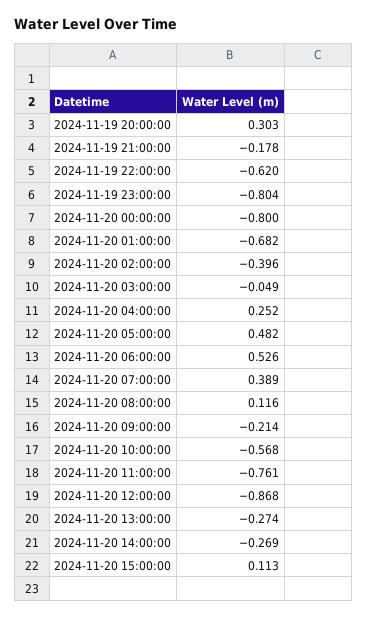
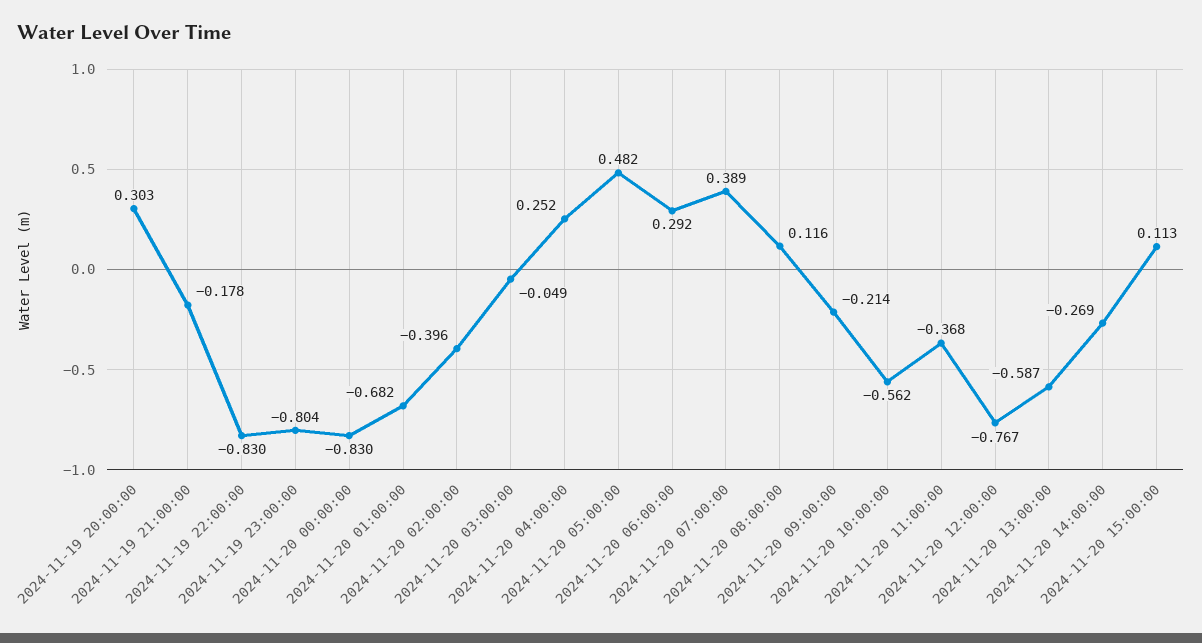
2024-11-19 22:00:00: -0.62 -> -0.83
2024-11-20 00:00:00: -0.8 -> -0.83
2024-11-20 06:00:00: 0.526 -> 0.292
2024-11-20 10:00:00: -0.568 -> -0.562
2024-11-20 11:00:00: -0.761 -> -0.368
2024-11-20 12:00:00: -0.868 -> -0.767
2024-11-20 13:00:00: -0.274 -> -0.587

